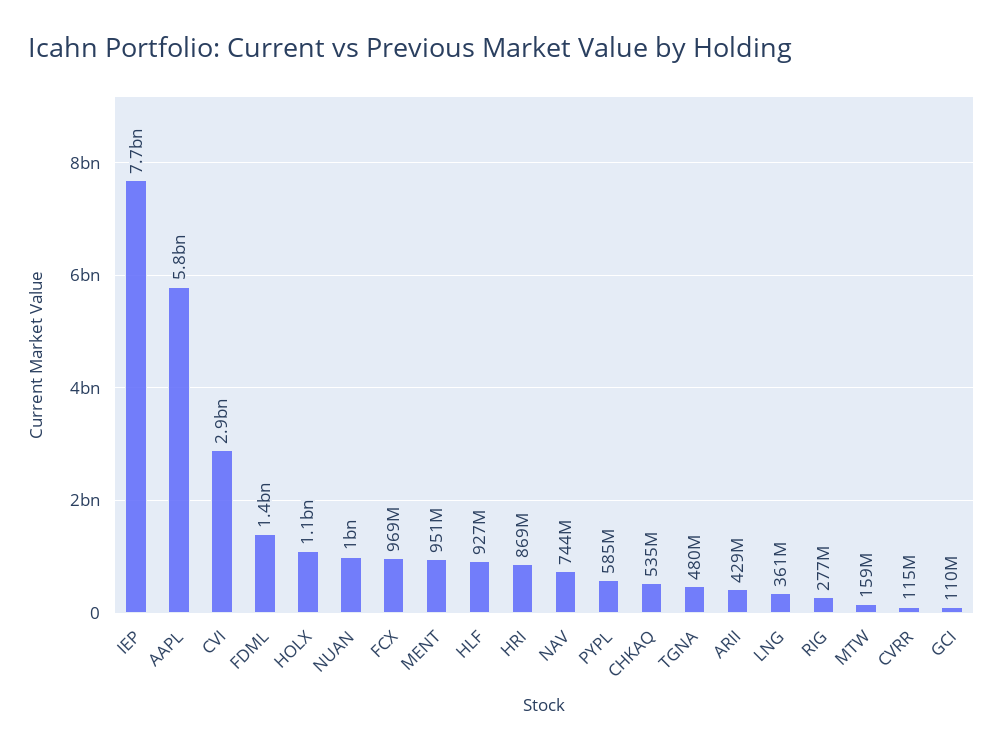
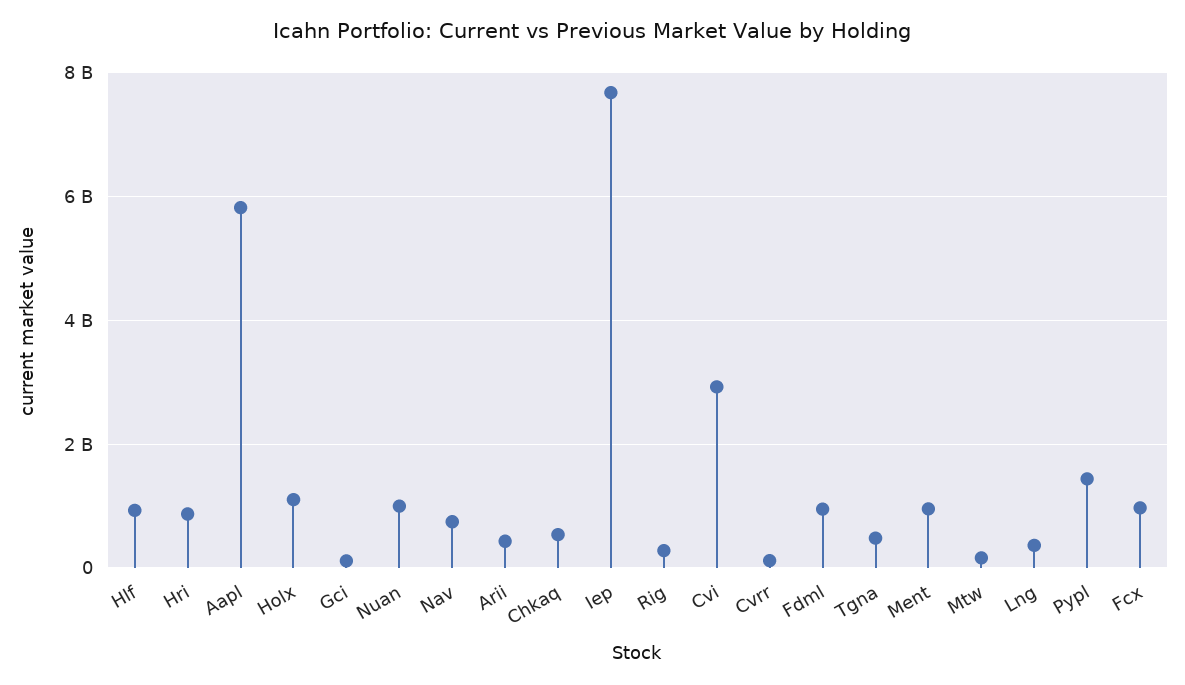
FDML: 1400000000 -> 1000000000
PYPL: 585000000 -> 1400000000

